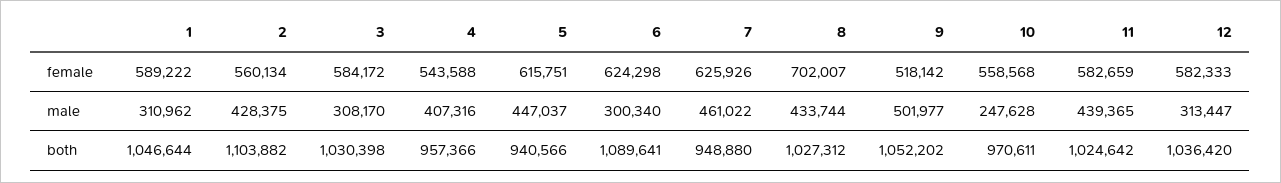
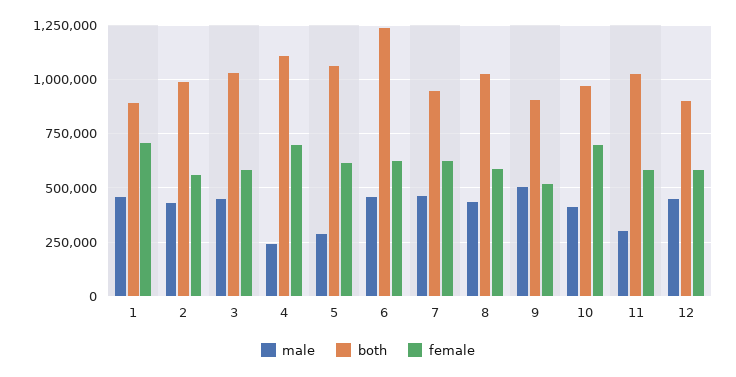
female, 1: 589222 -> 700000
female, 4: 543588 -> 700000
female, 8: 702007 -> 600000
female, 10: 558568 -> 700000
male, 1: 310962 -> 450000
male, 3: 308170 -> 450000
male, 4: 407316 -> 250000
male, 5: 447037 -> 300000
male, 6: 300340 -> 450000
male, 10: 247628 -> 400000
male, 11: 439365 -> 300000
male, 12: 313447 -> 450000
both, 1: 1046644 -> 900000
both, 2: 1103882 -> 1000000
both, 4: 957366 -> 1100000
both, 5: 940566 -> 1050000
both, 6: 1089641 -> 1250000
both, 9: 1052202 -> 900000
both, 12: 1036420 -> 900000

